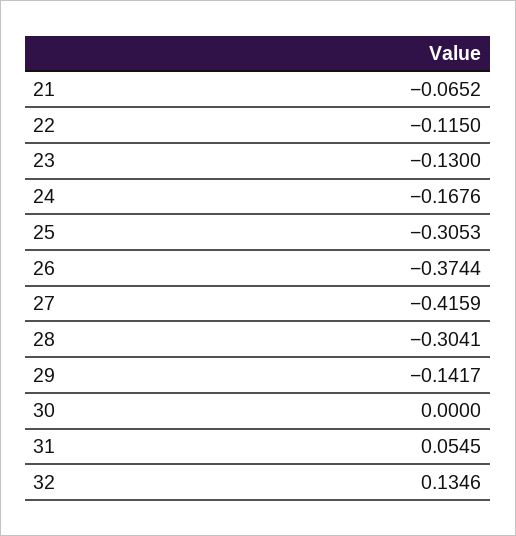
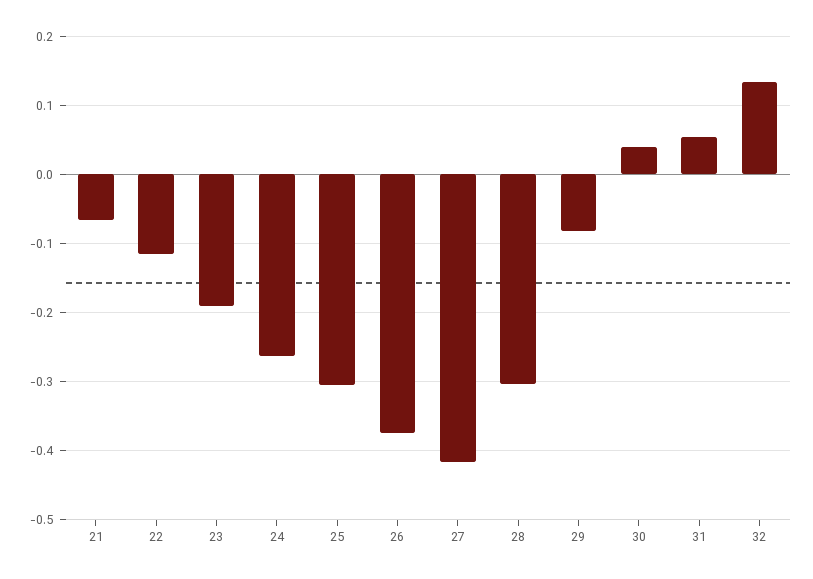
23: -0.13 -> -0.19
24: -0.1676 -> -0.26
29: -0.1417 -> -0.08
30: 0 -> 0.04

